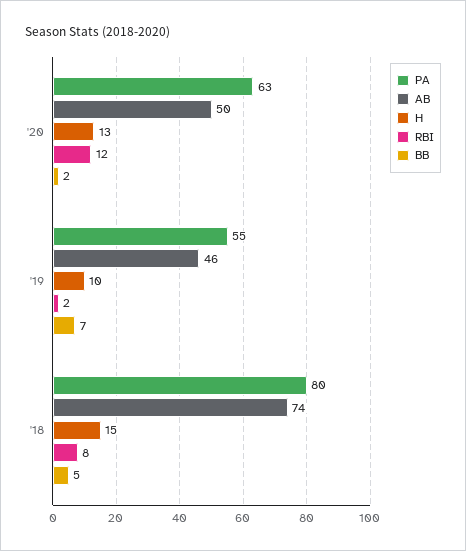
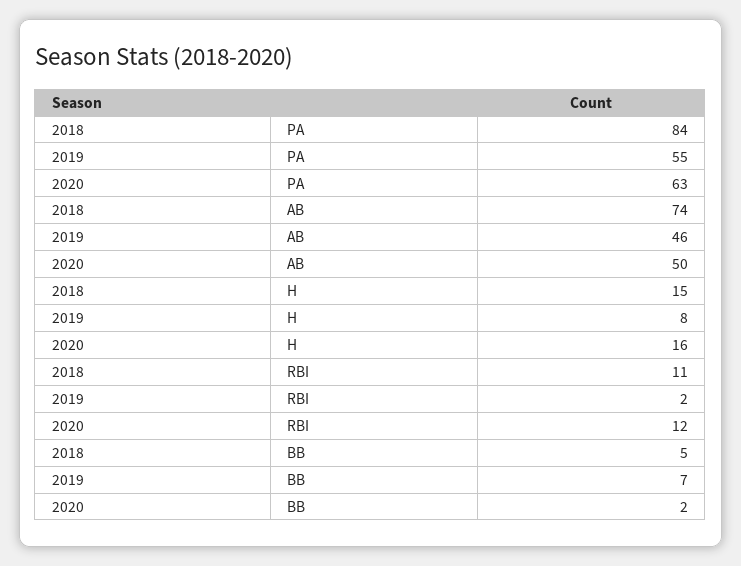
H, '20: 13 -> 16
H, '19: 10 -> 8
PA, '18: 80 -> 84
RBI, '18: 8 -> 11

